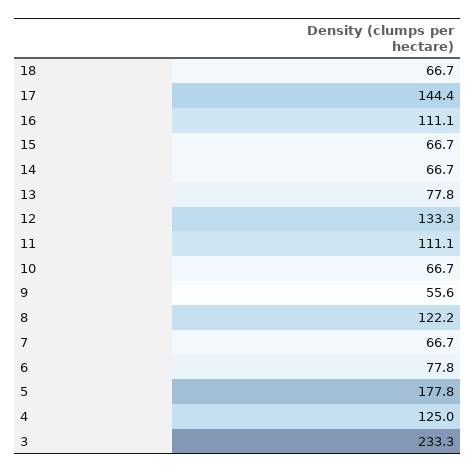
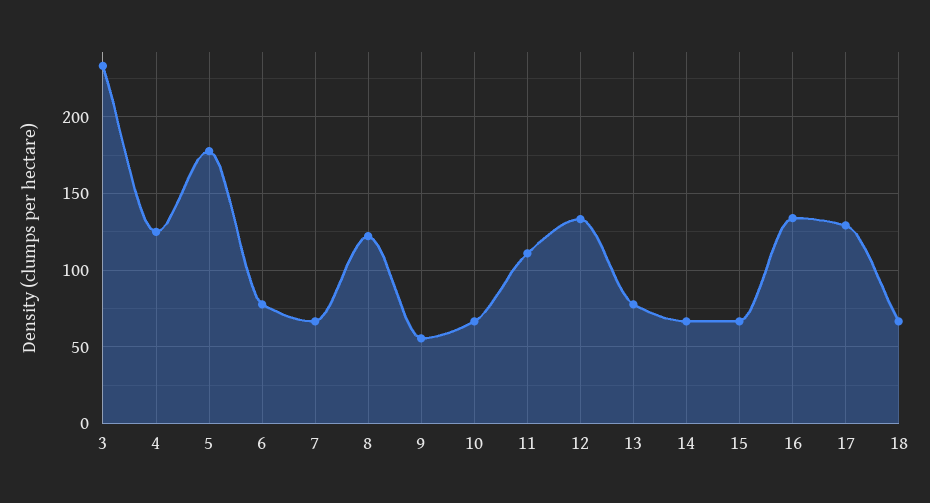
17: 144.4 -> 130
16: 111.1 -> 135

